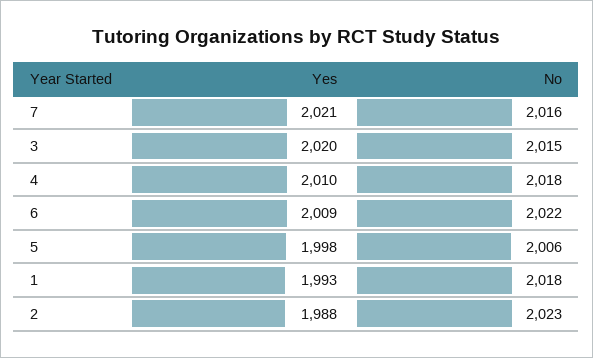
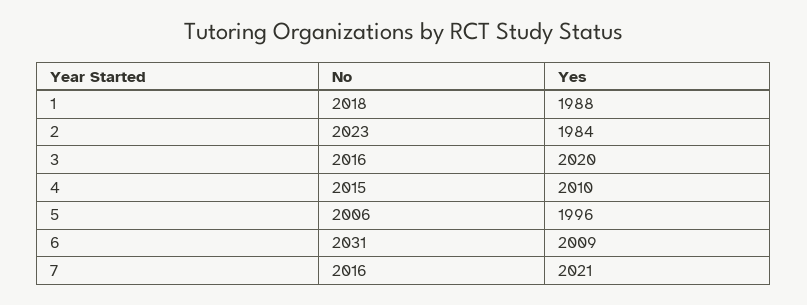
No, 3: 2015 -> 2016
No, 4: 2018 -> 2015
No, 6: 2022 -> 2031
Yes, 5: 1998 -> 1996
Yes, 1: 1993 -> 1988
Yes, 2: 1988 -> 1984

